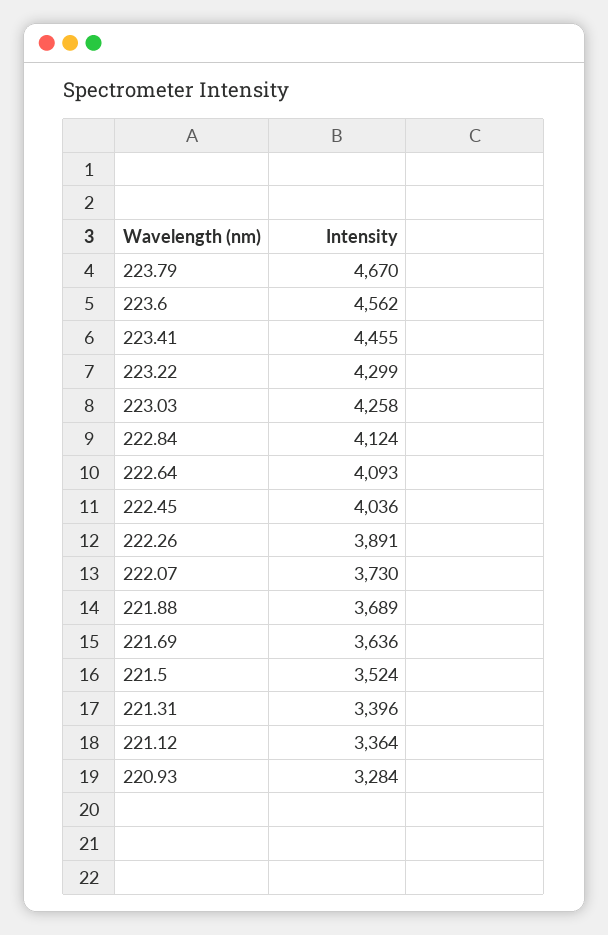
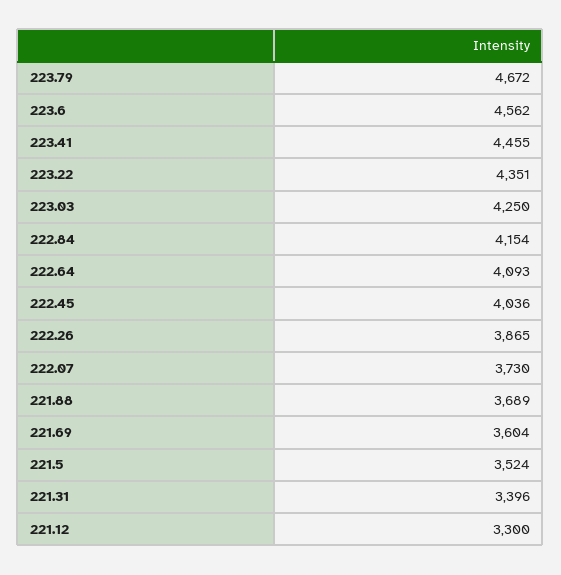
223.79: 4670 -> 4672
223.22: 4299 -> 4351
223.03: 4258 -> 4250
222.84: 4124 -> 4154
222.26: 3891 -> 3865
221.69: 3636 -> 3604
221.12: 3364 -> 3300
220.93: 3284 -> none

